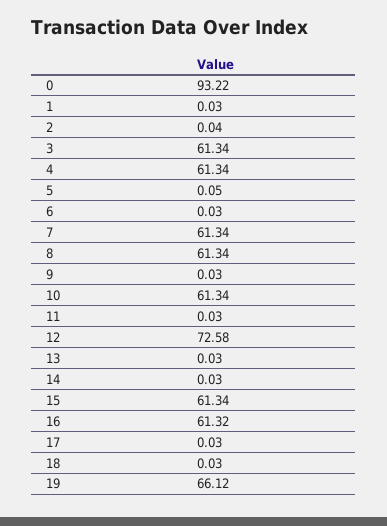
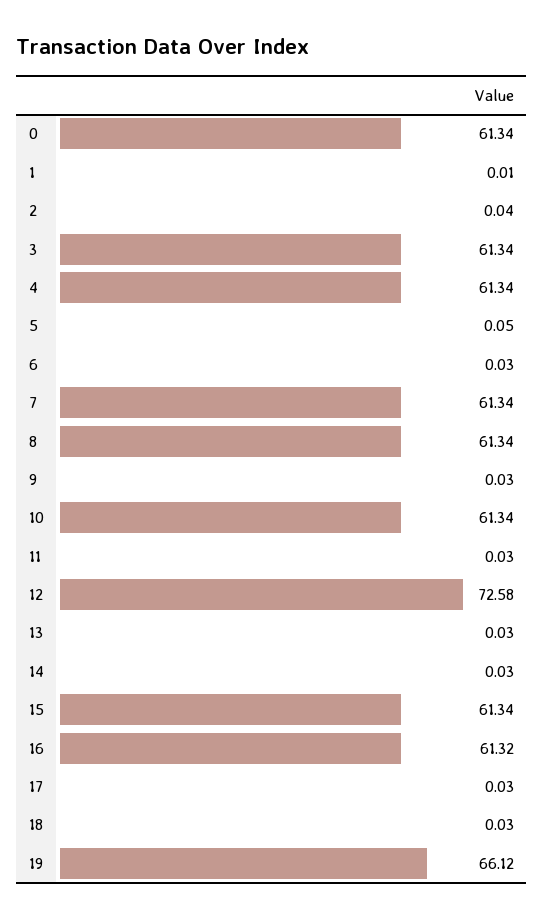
0: 93.22 -> 61.34
1: 0.03 -> 0.01

